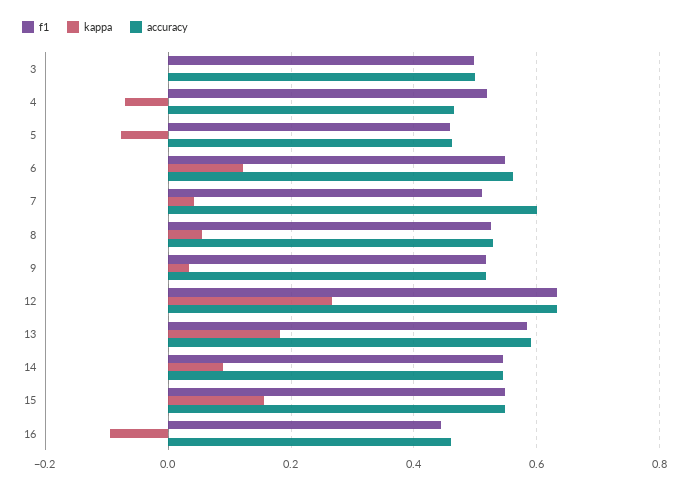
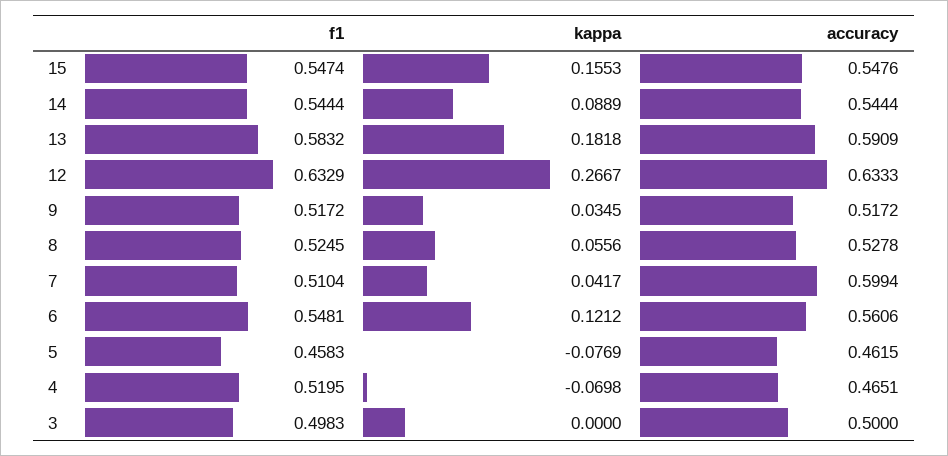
f1, 16: 0.44 -> none
kappa, 16: -0.1 -> none
accuracy, 16: 0.46 -> none

